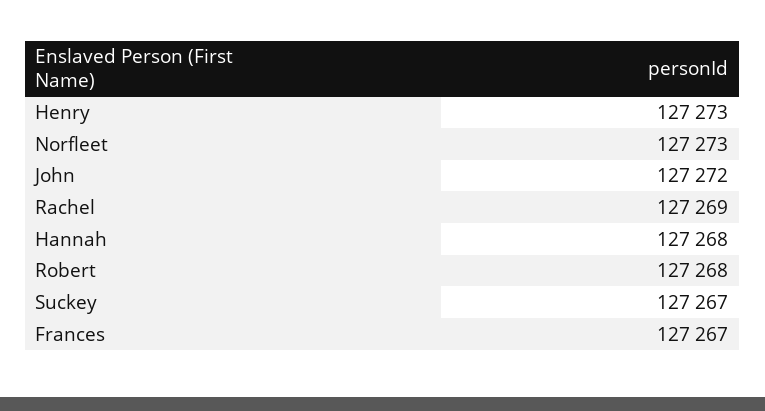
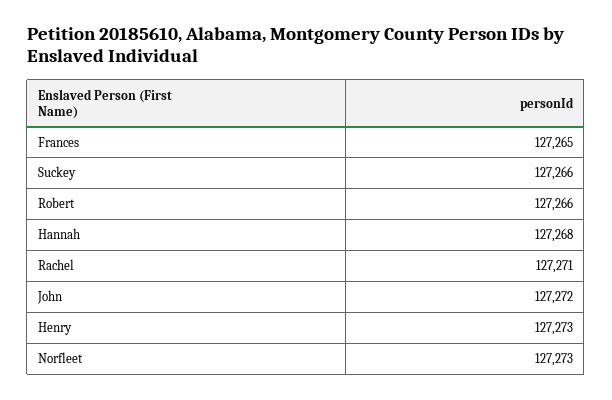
Rachel: 127269 -> 127271
Robert: 127268 -> 127266
Suckey: 127267 -> 127266
Frances: 127267 -> 127265

